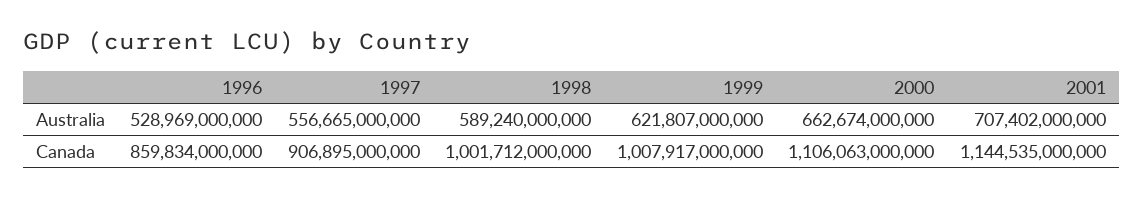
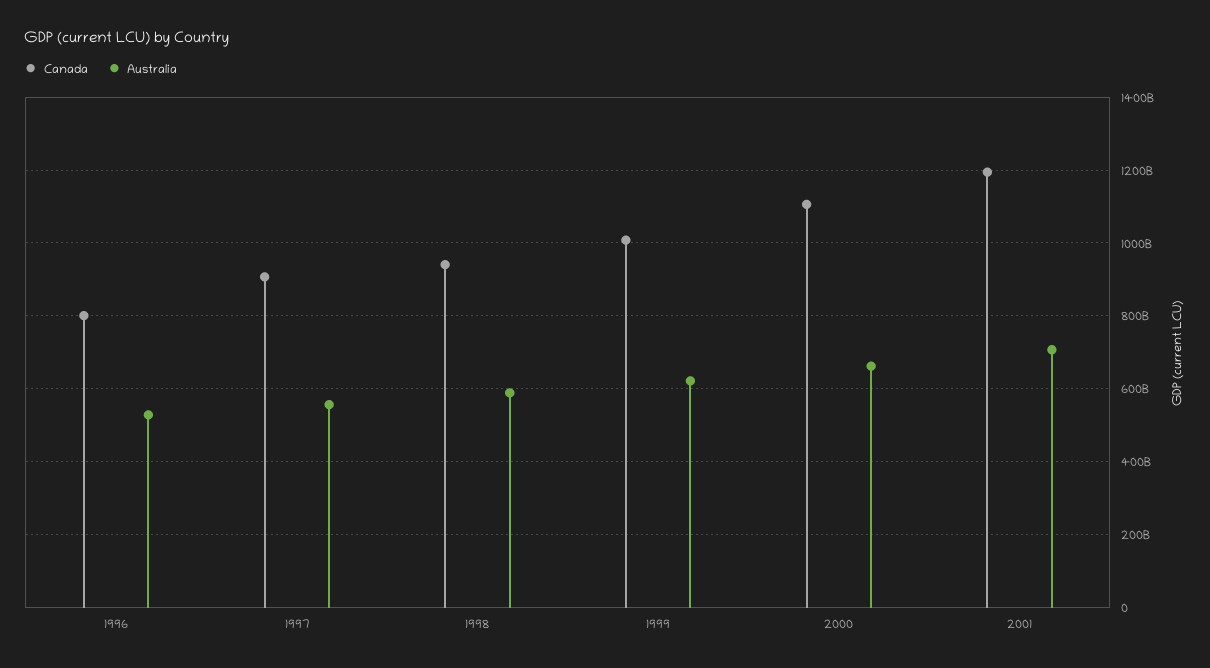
Canada, 1996: 859834000000 -> 800000000000
Canada, 1998: 1001712000000 -> 940000000000
Canada, 2001: 1144535000000 -> 1200000000000

